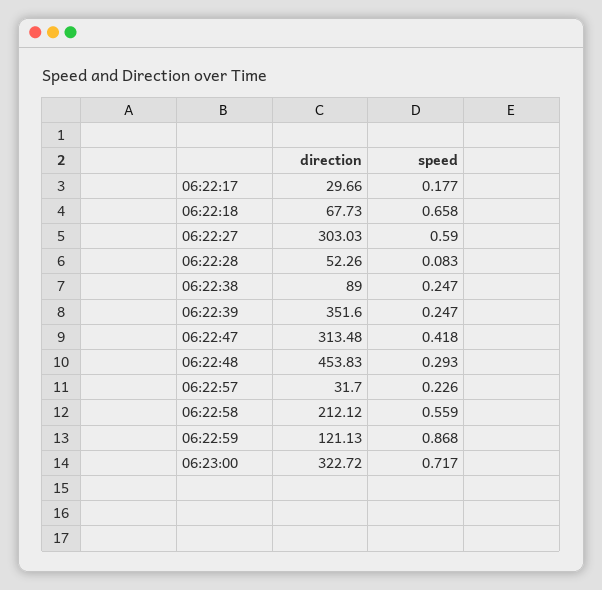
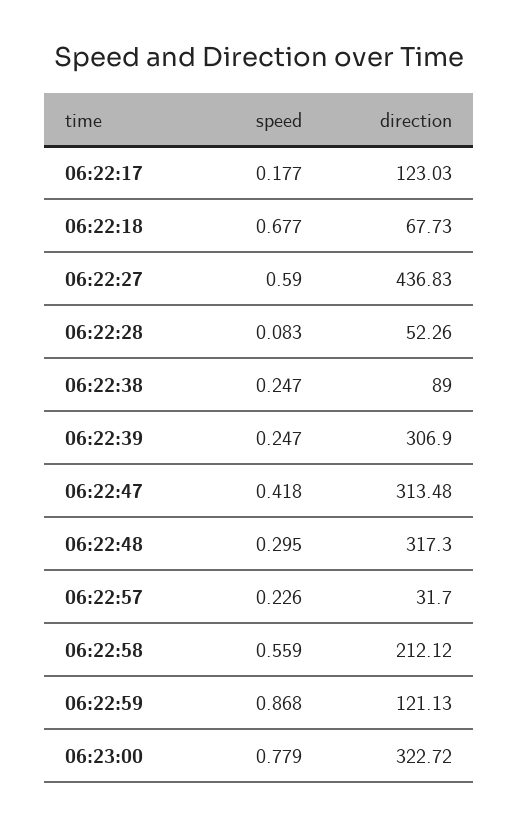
direction, 06:22:17: 29.66 -> 123.03
speed, 06:22:18: 0.658 -> 0.677
direction, 06:22:27: 303.03 -> 436.83
direction, 06:22:39: 351.6 -> 306.9
direction, 06:22:48: 453.83 -> 317.3
speed, 06:22:48: 0.293 -> 0.295
speed, 06:23:00: 0.717 -> 0.779

